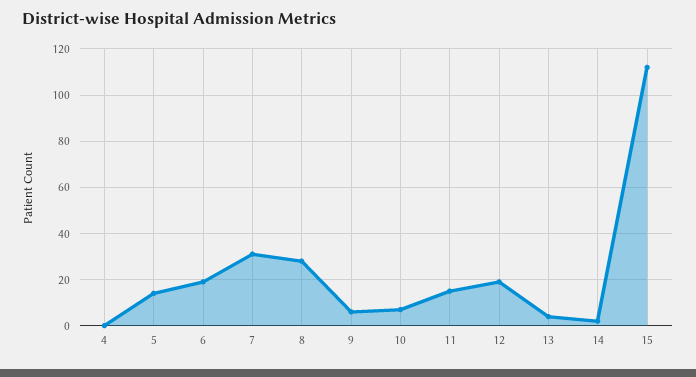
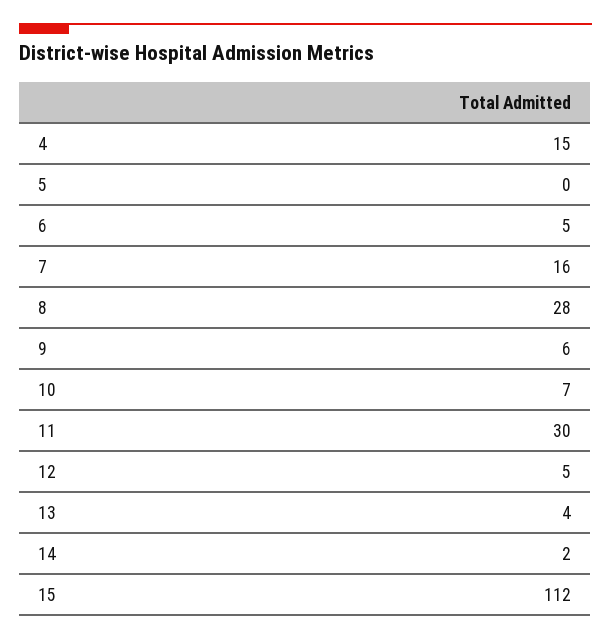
4: 0 -> 15
5: 15 -> 0
6: 20 -> 5
7: 30 -> 16
11: 15 -> 30
12: 20 -> 5

